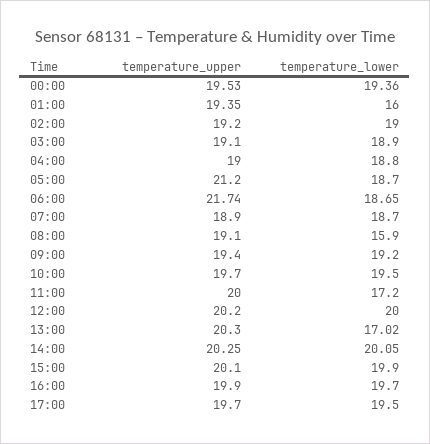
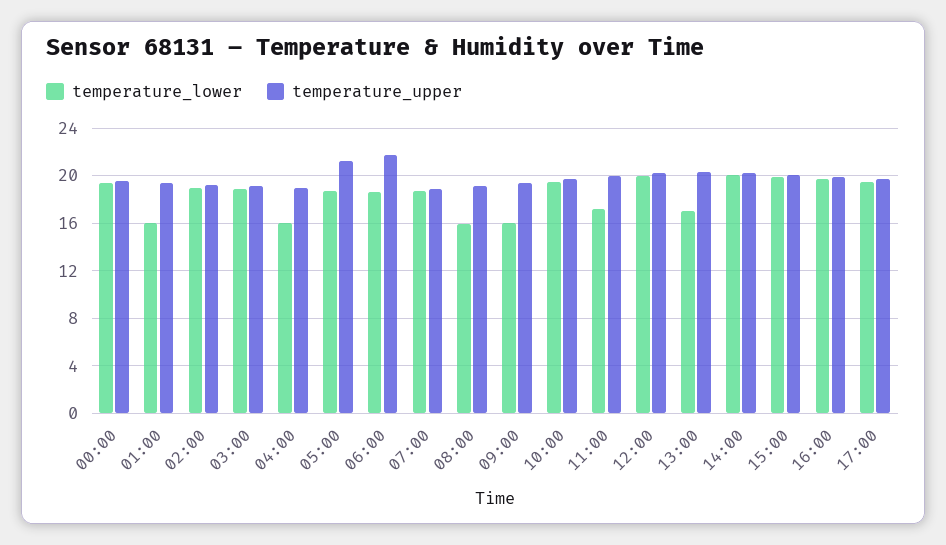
temperature_lower, 04:00: 18.8 -> 16
temperature_lower, 09:00: 19.2 -> 16

